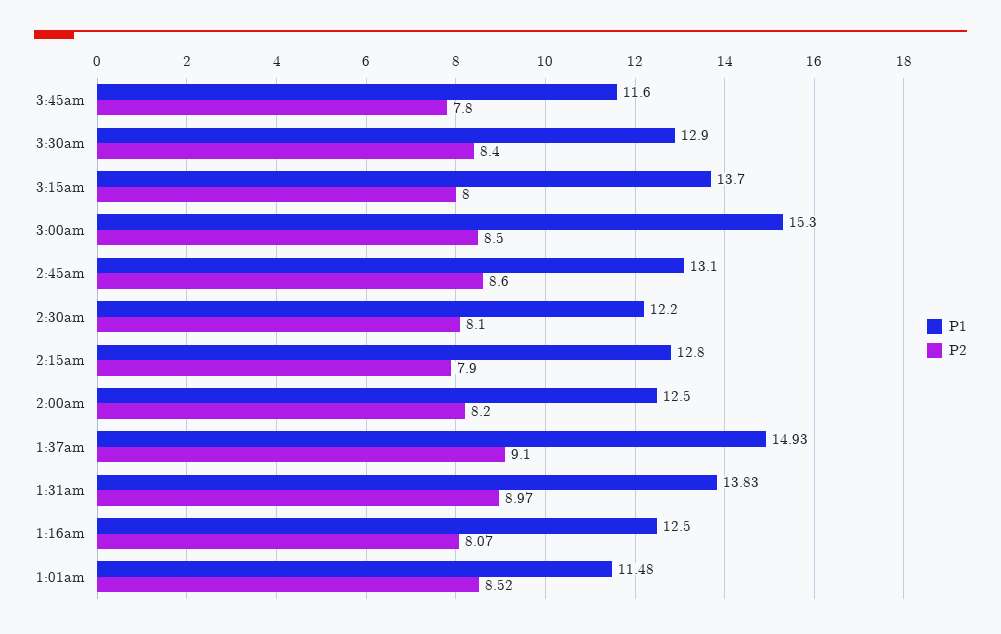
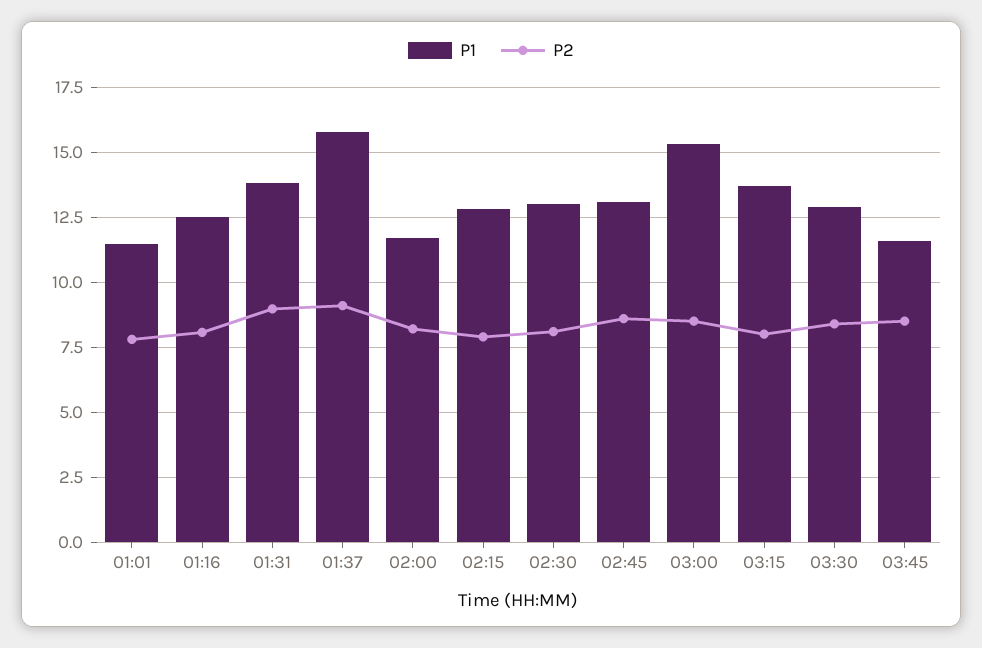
P2, 3:45am: 7.8 -> 8.5
P1, 2:30am: 12.2 -> 13
P1, 2:00am: 12.5 -> 11.75
P1, 1:37am: 14.93 -> 15.75
P2, 1:01am: 8.52 -> 7.75

